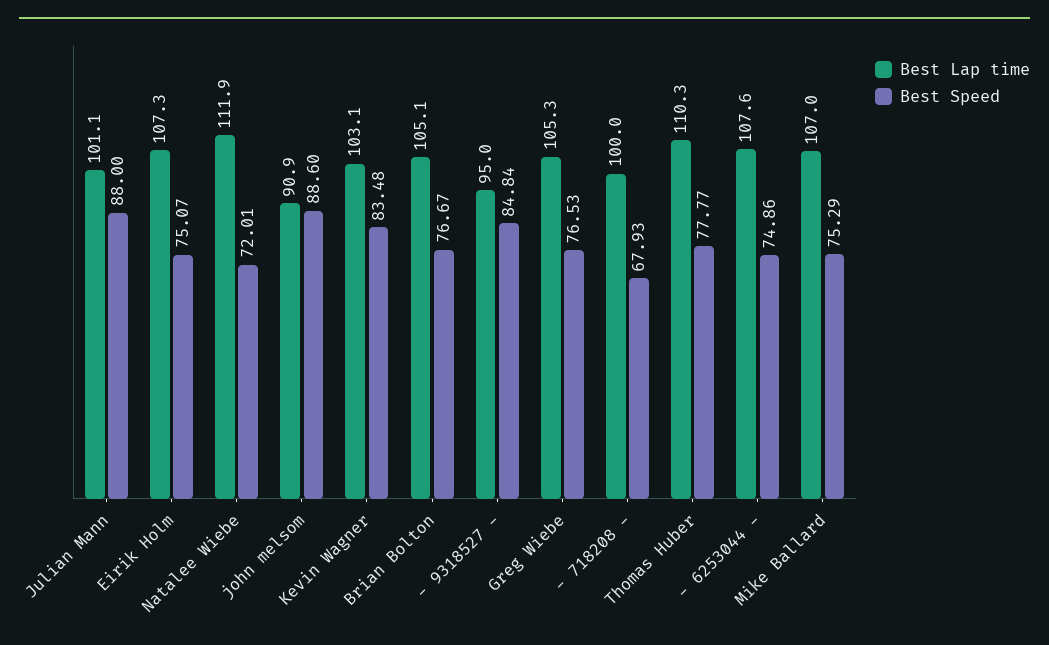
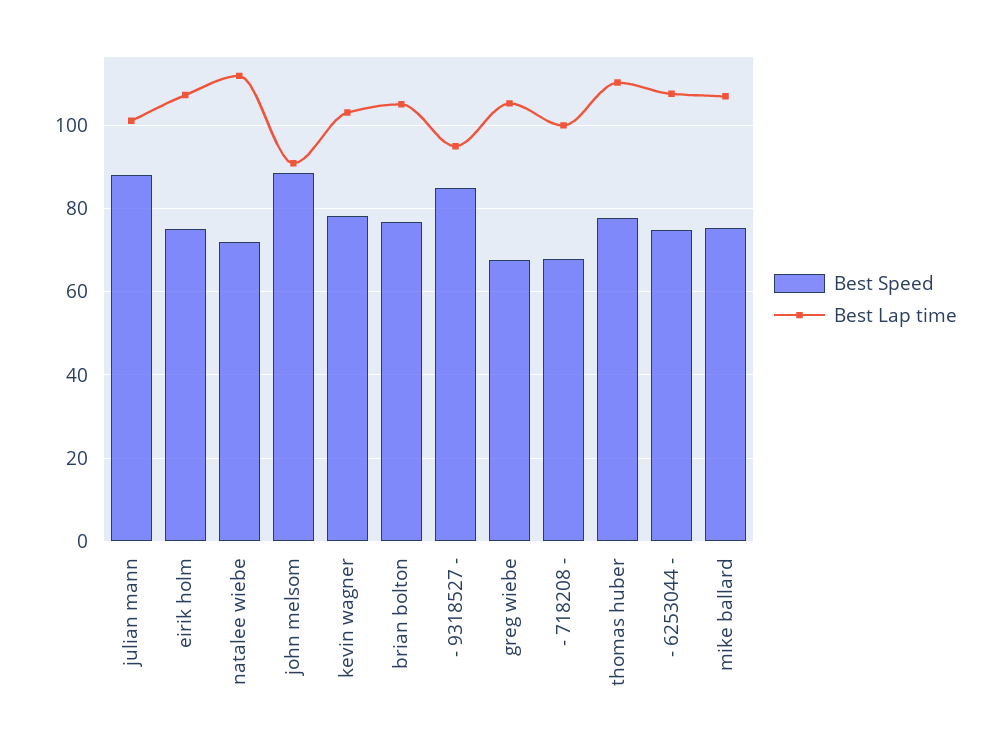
Best Speed, Kevin Wagner: 83.48 -> 78
Best Speed, Greg Wiebe: 76.53 -> 68

